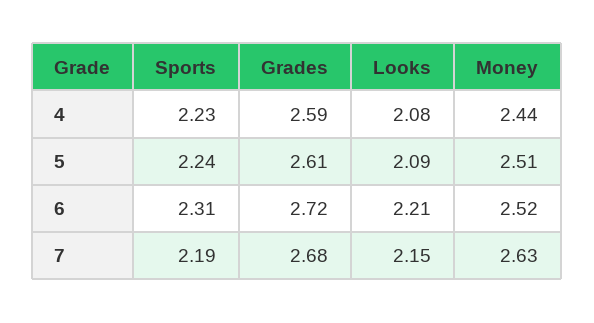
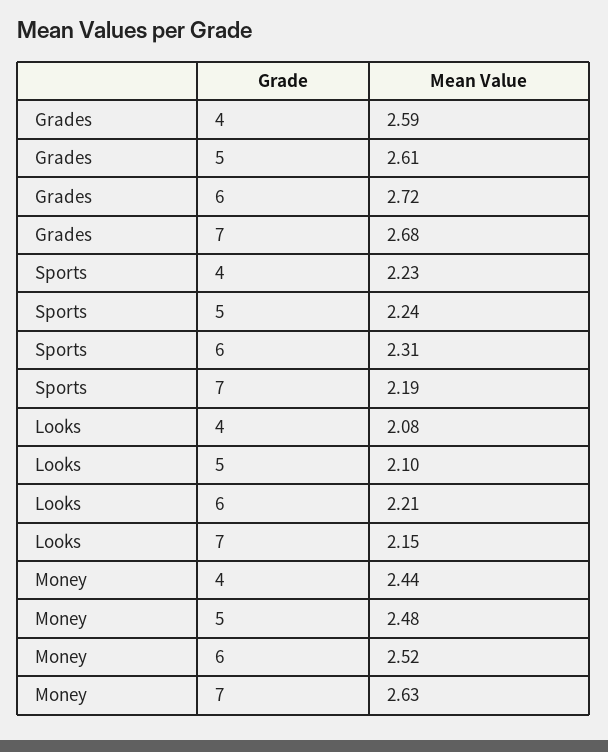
Looks, 5: 2.09 -> 2.1
Money, 5: 2.51 -> 2.48

